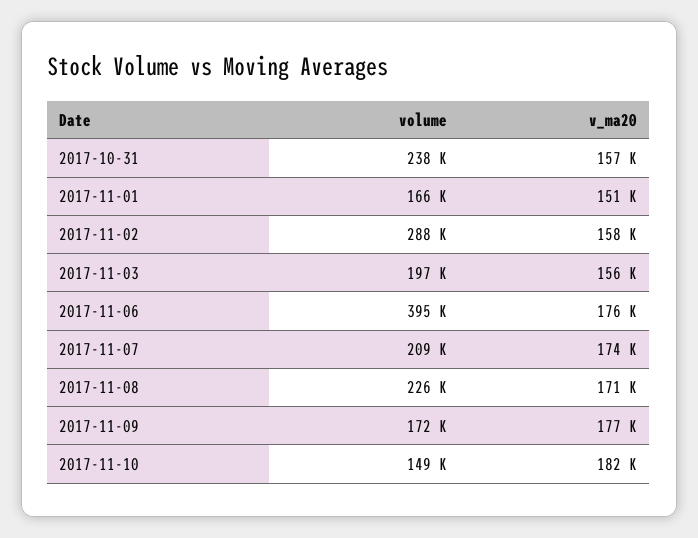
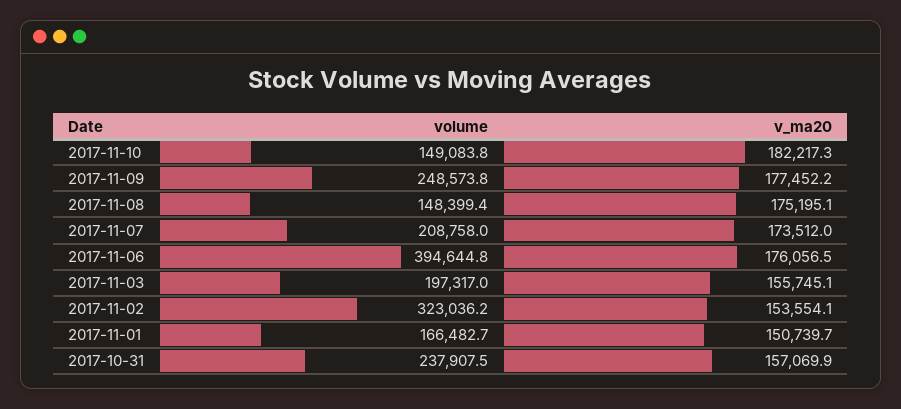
volume, 2017-11-02: 288000 -> 323036.2
v_ma20, 2017-11-02: 158000 -> 153554.1
volume, 2017-11-08: 226000 -> 148399.4
v_ma20, 2017-11-08: 171000 -> 175195.1
volume, 2017-11-09: 172000 -> 248573.8

